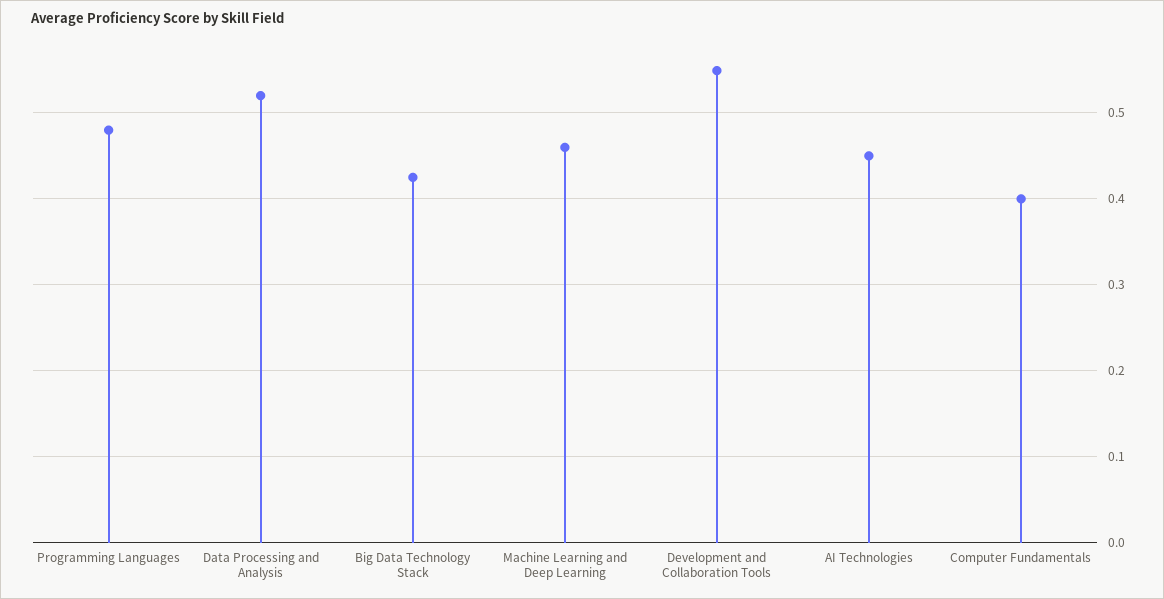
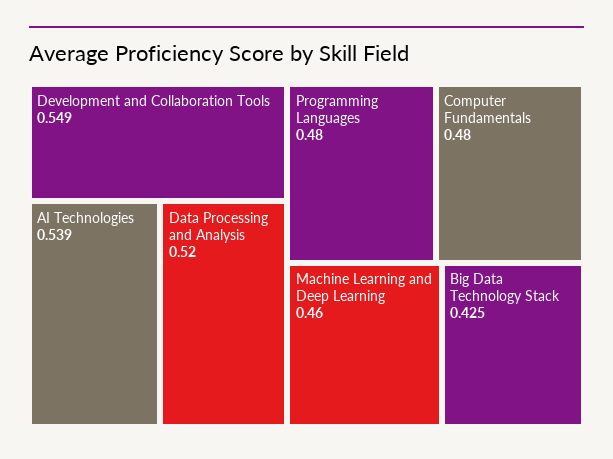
AI Technologies: 0.45 -> 0.539
Computer Fundamentals: 0.4 -> 0.48

